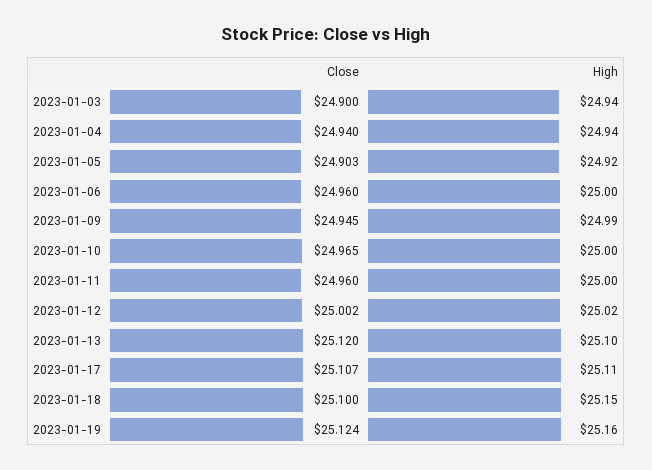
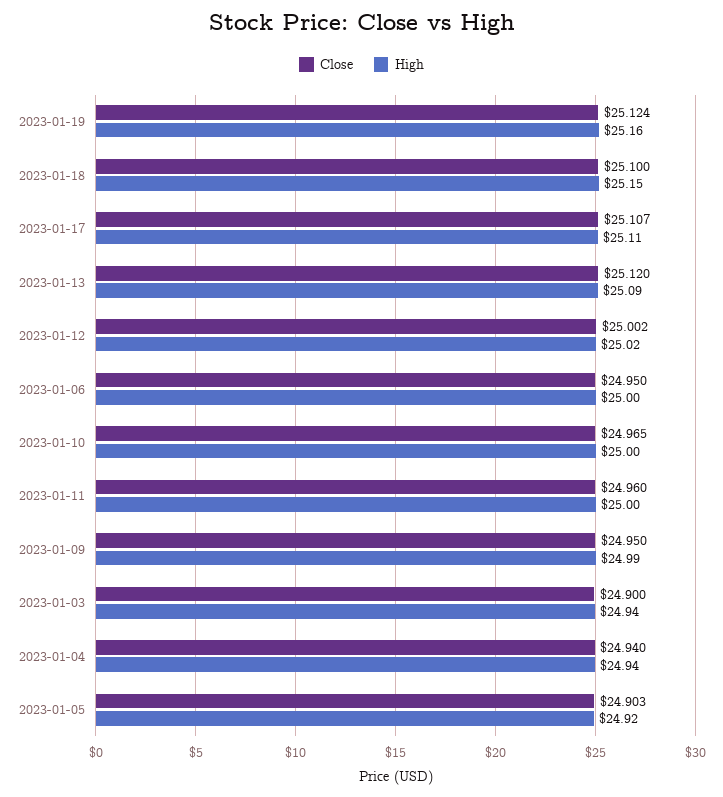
Close, 2023-01-06: 24.96 -> 24.95
Close, 2023-01-09: 24.945 -> 24.95
High, 2023-01-13: 25.1 -> 25.09

